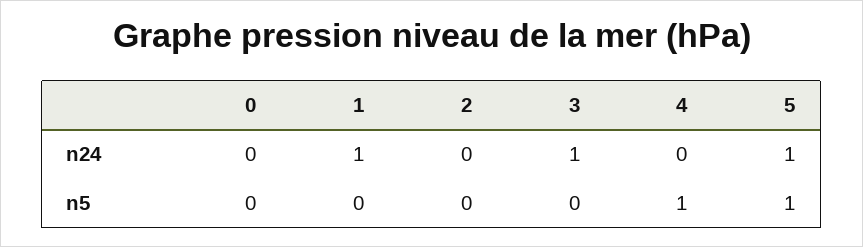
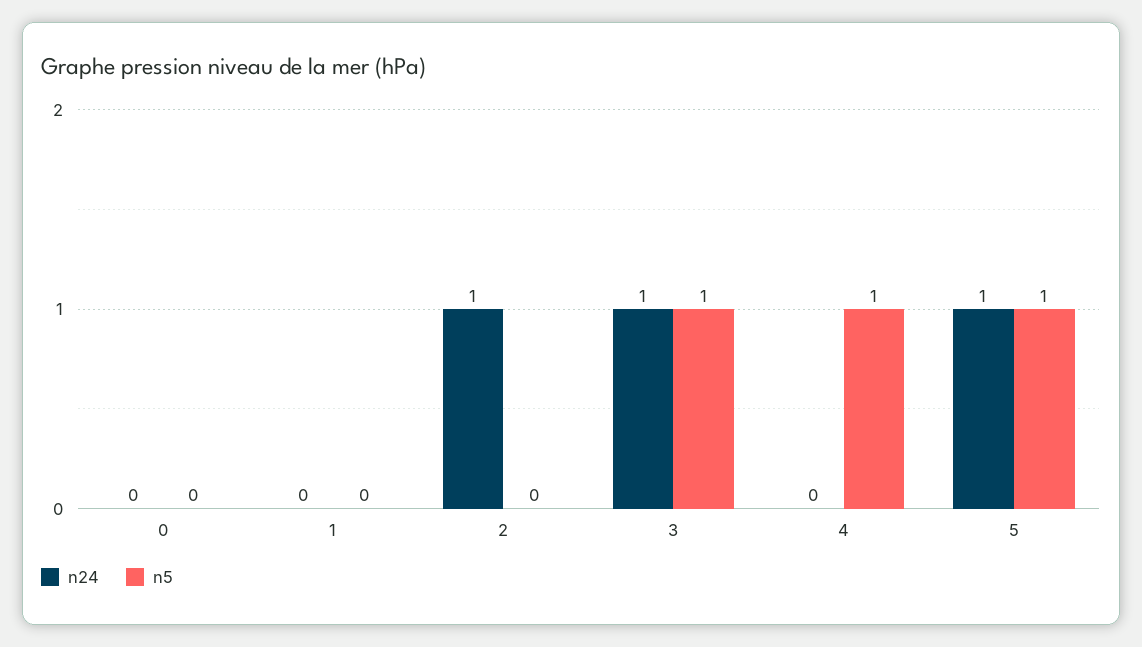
n24, 1: 1 -> 0
n24, 2: 0 -> 1
n5, 3: 0 -> 1

